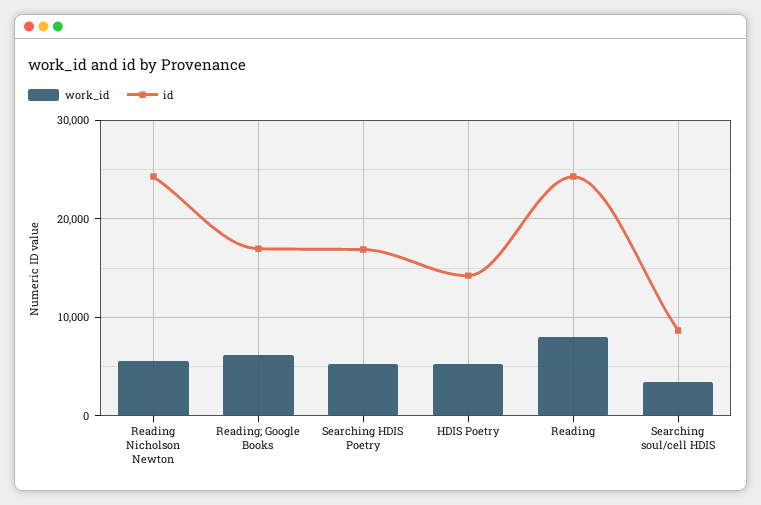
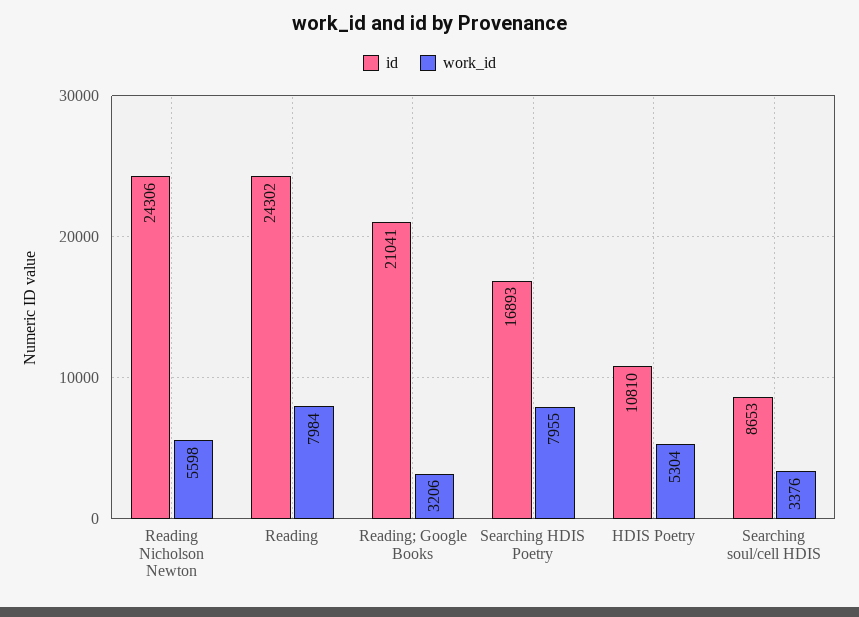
work_id, Reading; Google Books: 6000 -> 3206
id, Reading; Google Books: 17000 -> 21041
work_id, Searching HDIS Poetry: 5000 -> 7955
id, HDIS Poetry: 14000 -> 10810

